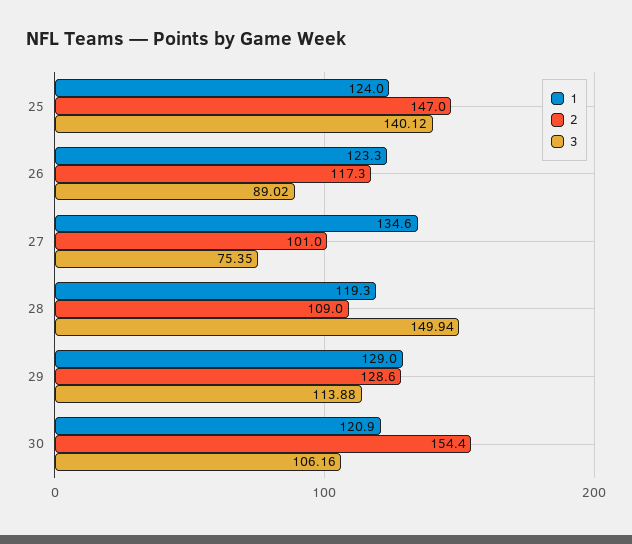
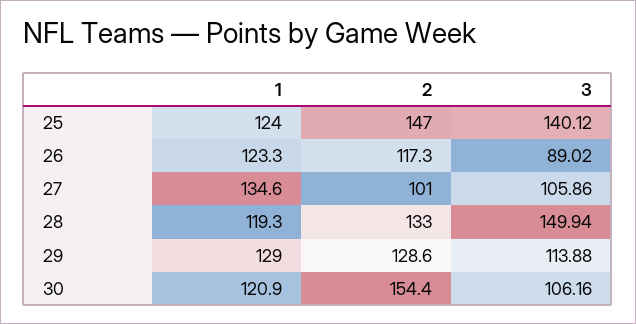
3, 27: 75.35 -> 105.86
2, 28: 109 -> 133

